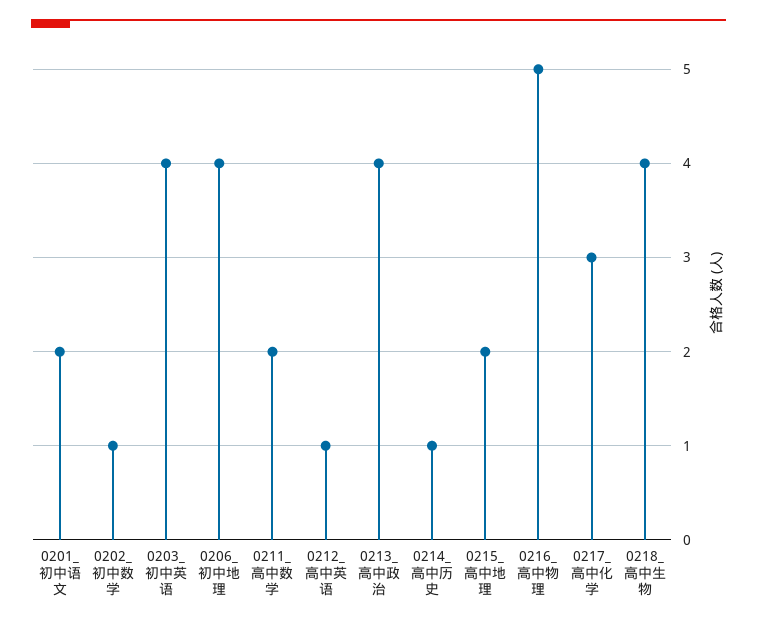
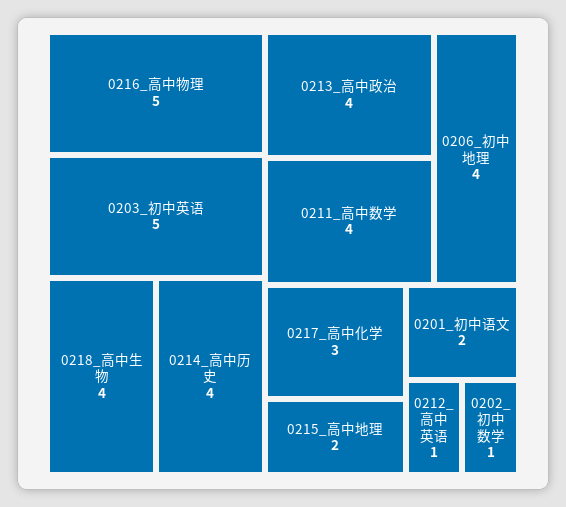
0203_初中英语: 4 -> 5
0211_高中数学: 2 -> 4
0214_高中历史: 1 -> 4

